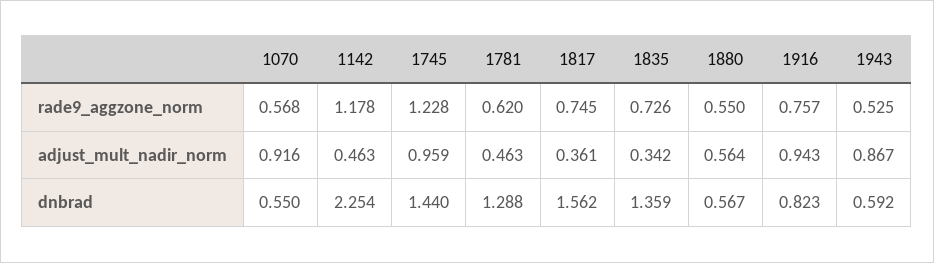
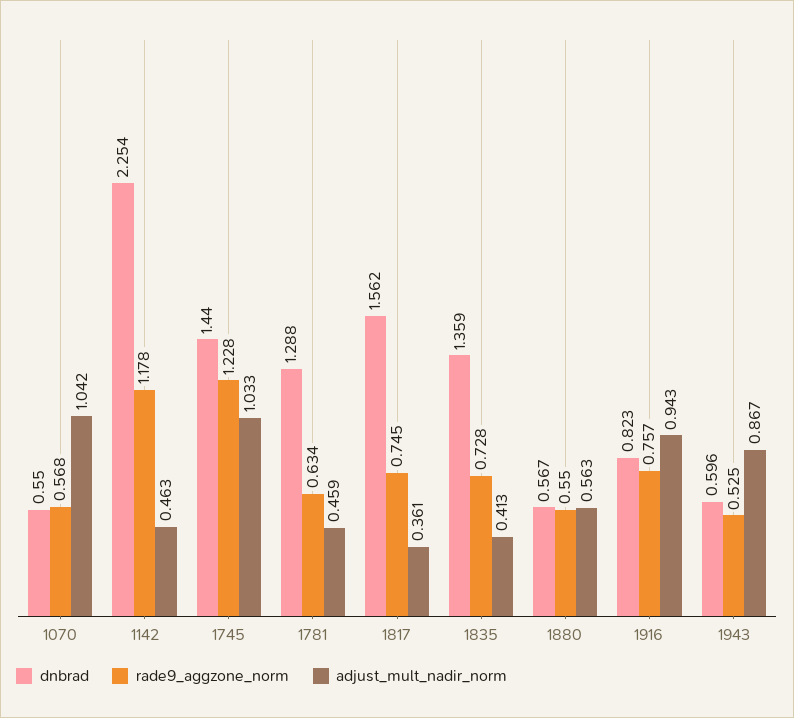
rade9_aggzone_norm, 1781: 0.62 -> 0.634
rade9_aggzone_norm, 1835: 0.726 -> 0.728
adjust_mult_nadir_norm, 1070: 0.916 -> 1.042
adjust_mult_nadir_norm, 1745: 0.959 -> 1.033
adjust_mult_nadir_norm, 1781: 0.463 -> 0.459
adjust_mult_nadir_norm, 1835: 0.342 -> 0.413
adjust_mult_nadir_norm, 1880: 0.564 -> 0.563
dnbrad, 1943: 0.592 -> 0.596

